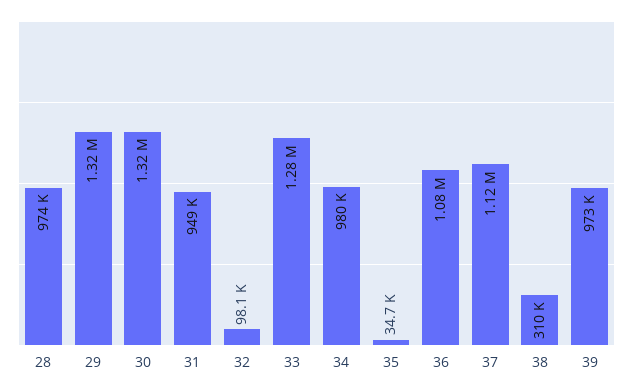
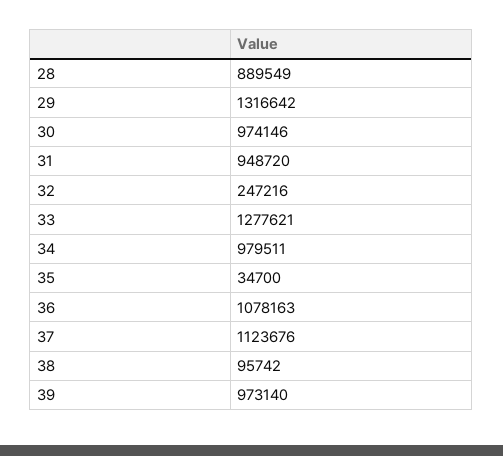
28: 974000 -> 889549
30: 1320000 -> 974146
32: 98100 -> 247216
38: 310000 -> 95742

